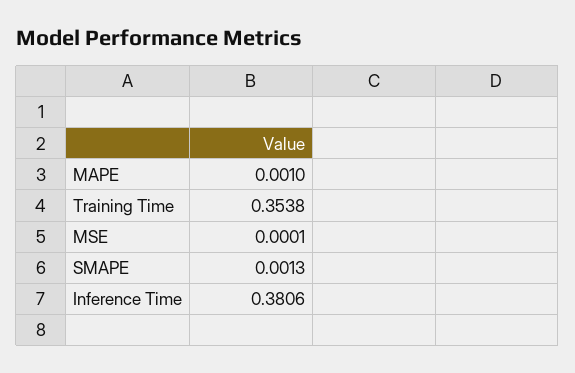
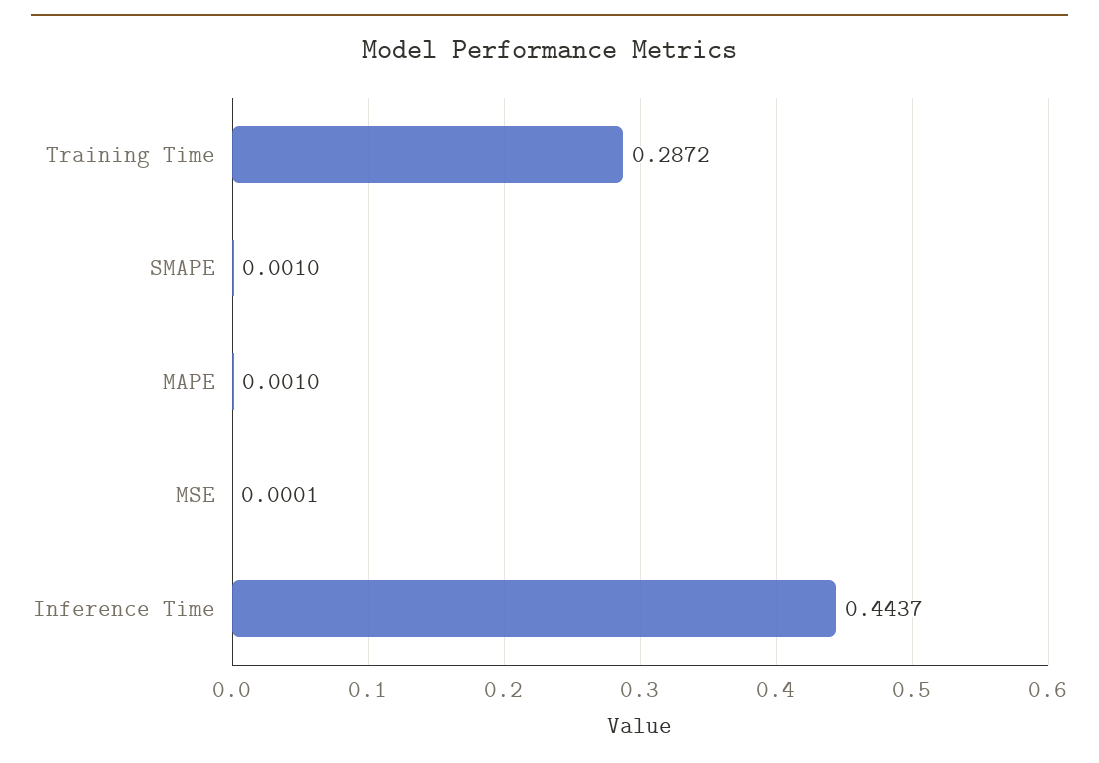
Training Time: 0.3538 -> 0.2872
SMAPE: 0.0013 -> 0.001
Inference Time: 0.3806 -> 0.4437

